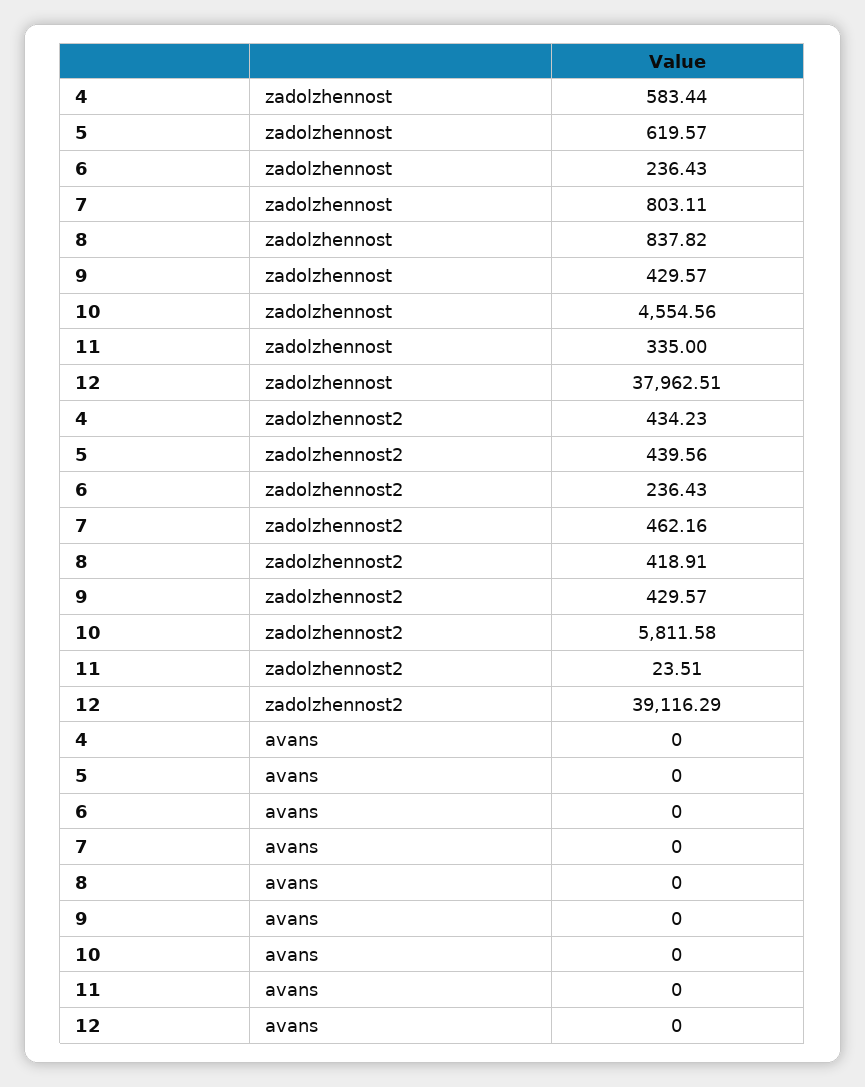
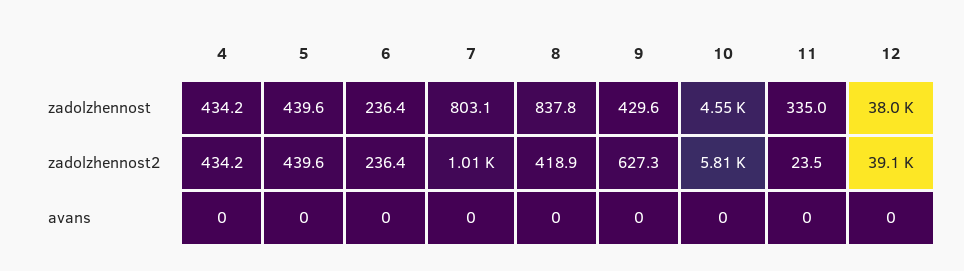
4, zadolzhennost: 583.44 -> 434.2
5, zadolzhennost: 619.57 -> 439.6
7, zadolzhennost2: 462.16 -> 1010
9, zadolzhennost2: 429.57 -> 627.3

